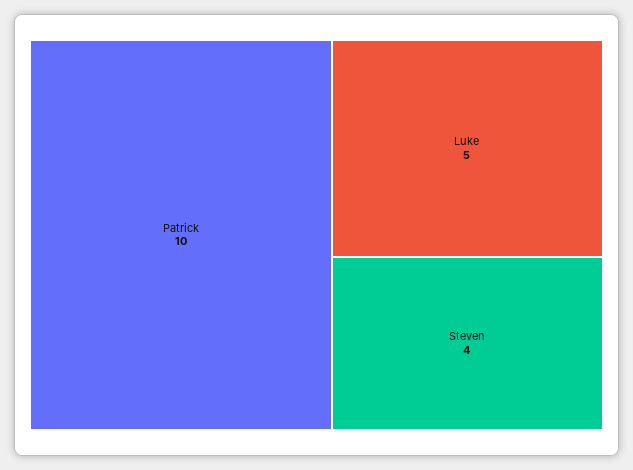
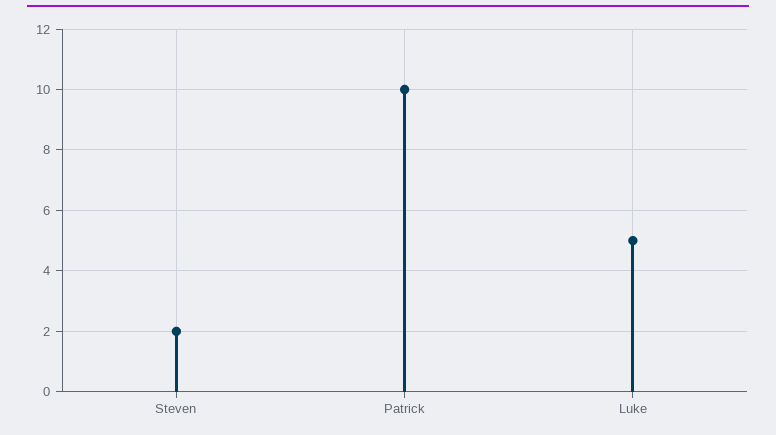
Steven: 4 -> 2

